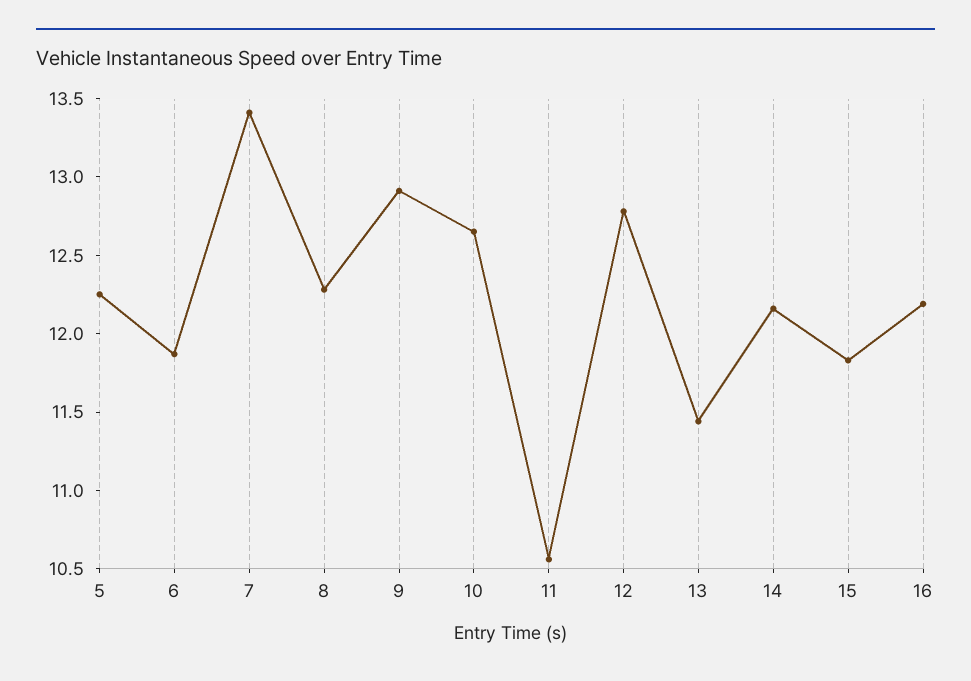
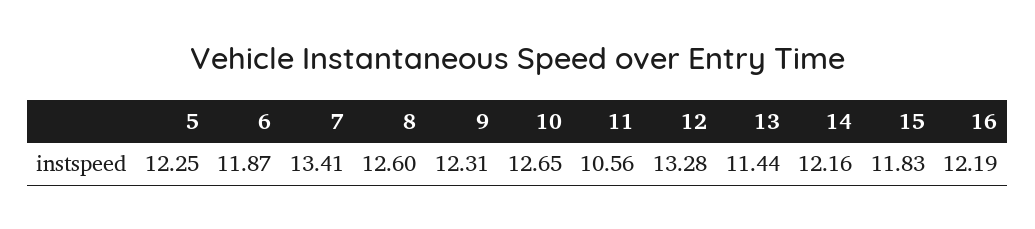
8: 12.3 -> 12.6
9: 12.9 -> 12.31
12: 12.8 -> 13.28

